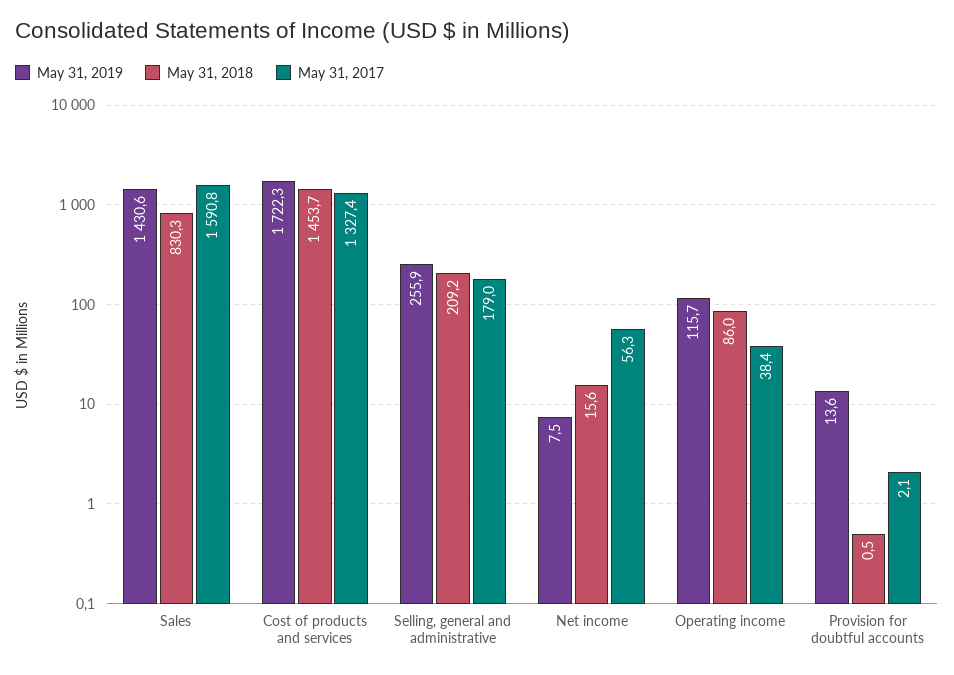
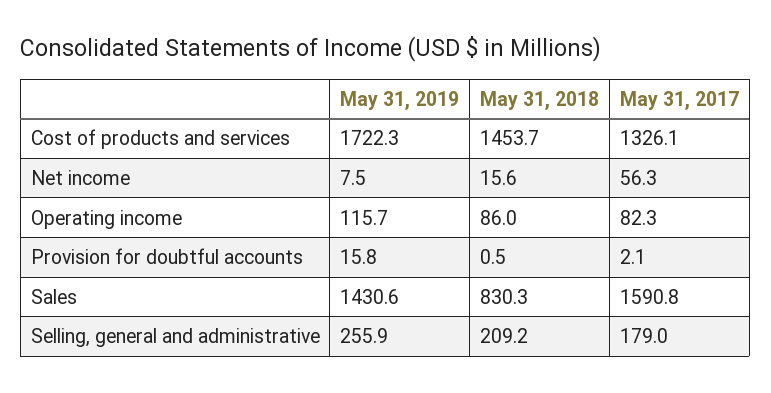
May 31, 2017, Cost of products and services: 1327.4 -> 1326.1
May 31, 2017, Operating income: 38.4 -> 82.3
May 31, 2019, Provision for doubtful accounts: 13.6 -> 15.8

